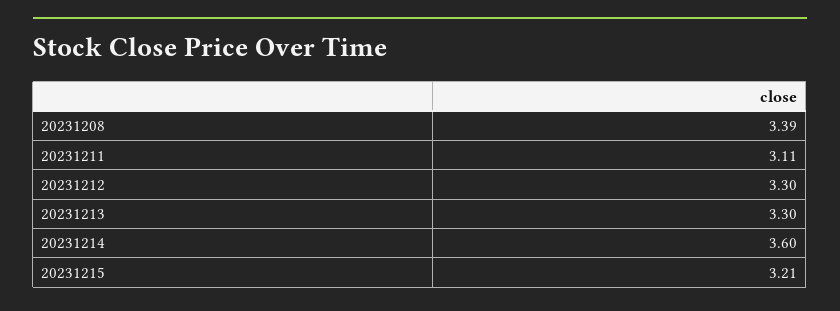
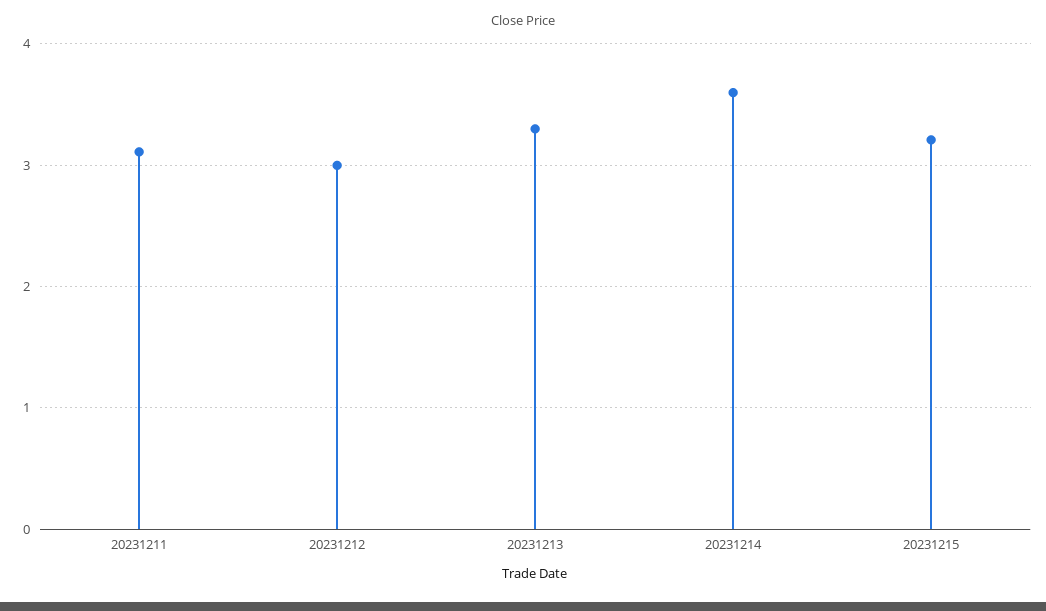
20231208: 3.39 -> none
20231212: 3.3 -> 3

